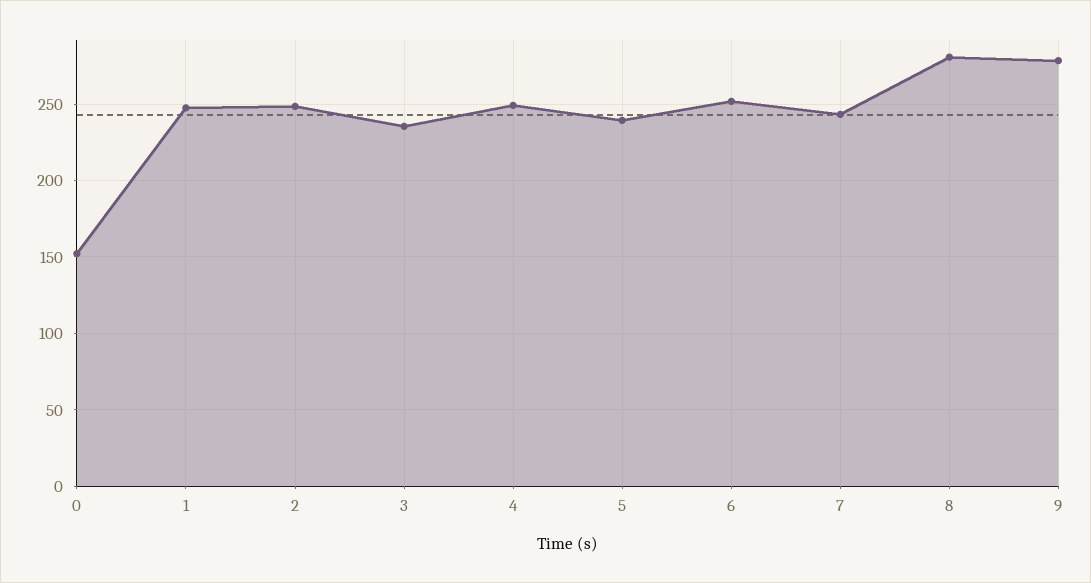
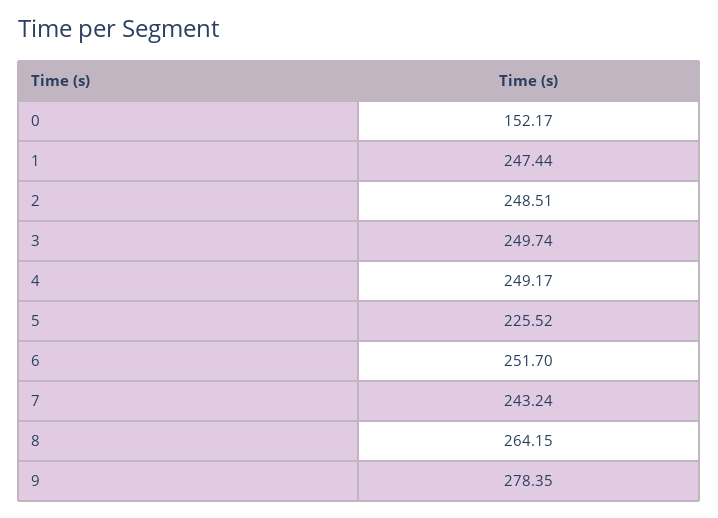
3: 235 -> 249.74
5: 240 -> 225.52
8: 280 -> 264.15

